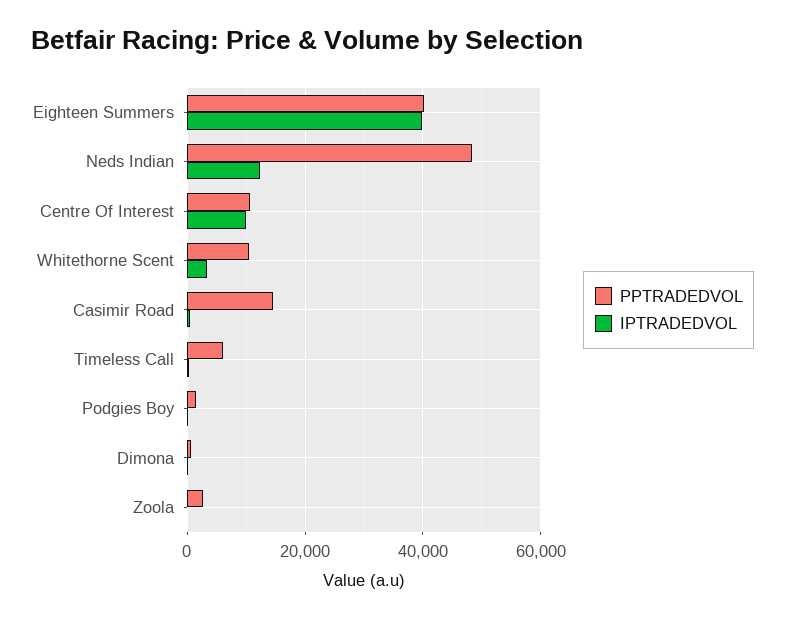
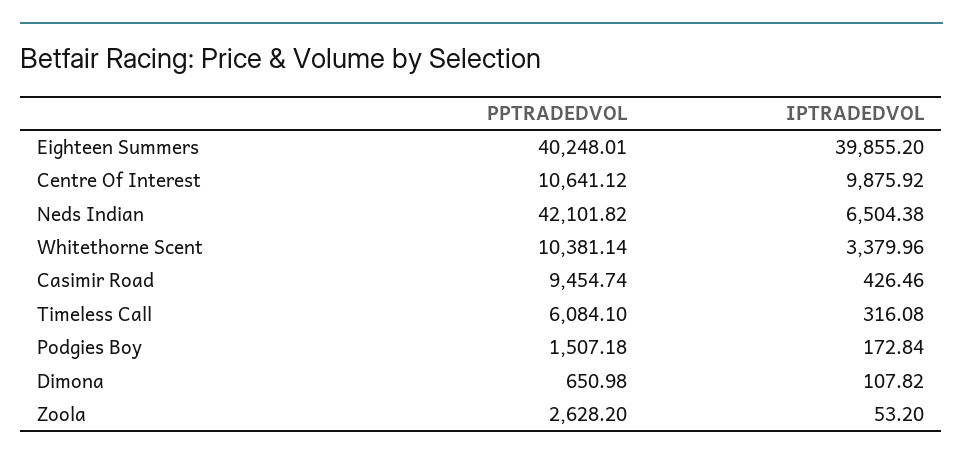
PPTRADEDVOL, Neds Indian: 48000 -> 42101.82
IPTRADEDVOL, Neds Indian: 12000 -> 6504.38
PPTRADEDVOL, Casimir Road: 14000 -> 9454.74

